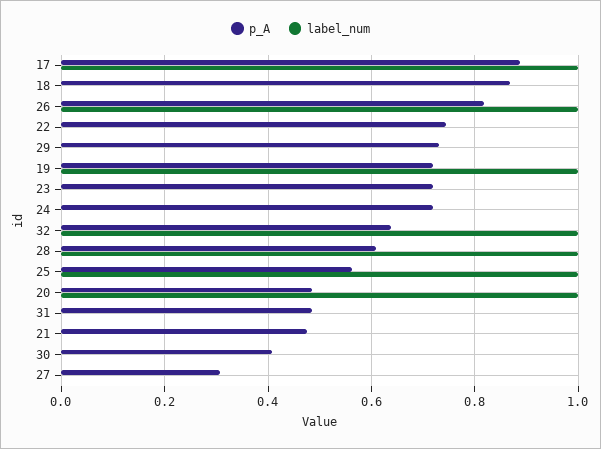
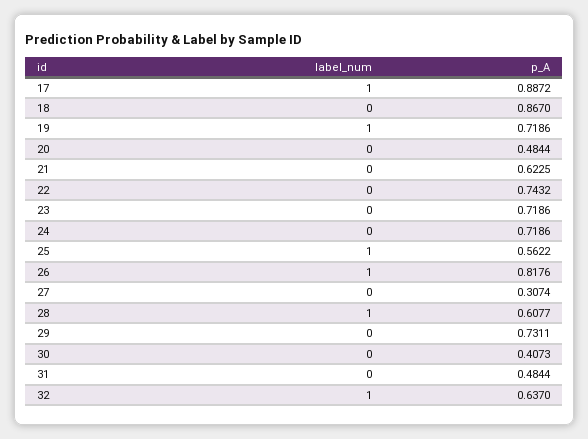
label_num, 20: 1 -> 0
p_A, 21: 0.48 -> 0.6225

